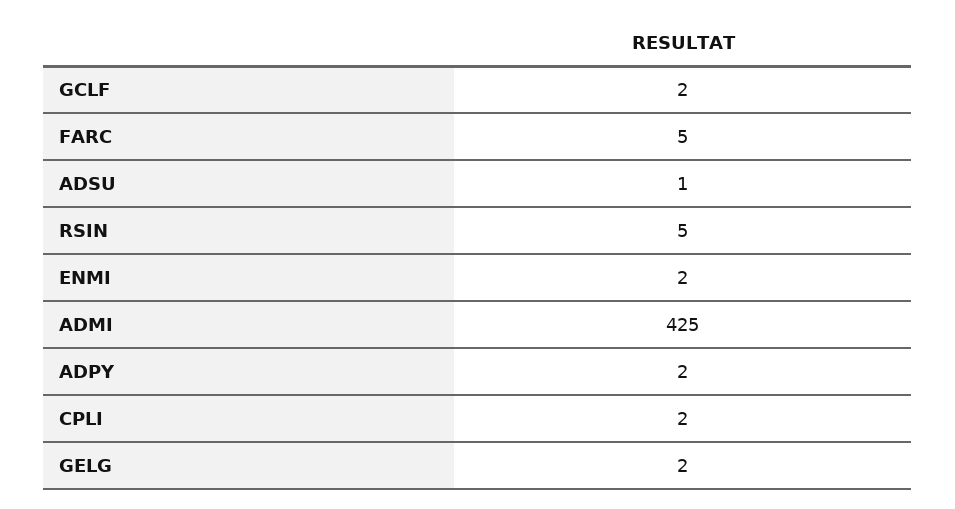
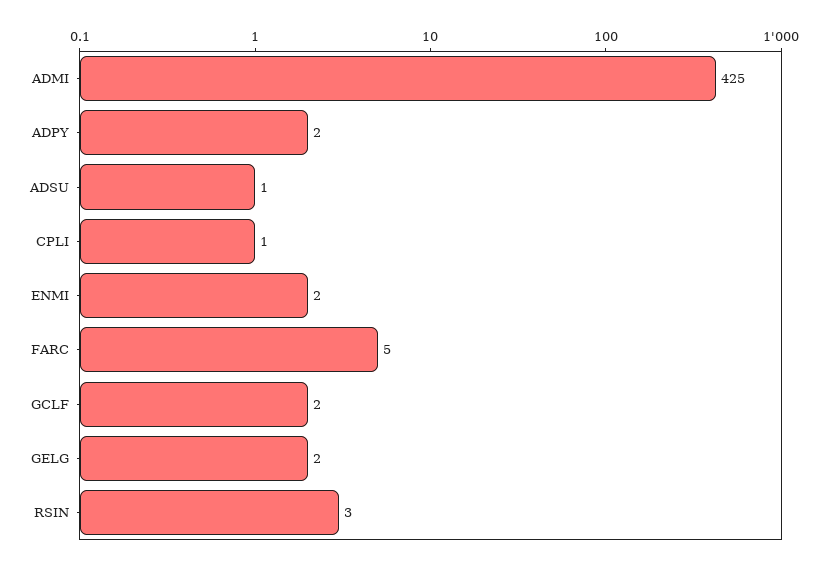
RSIN: 5 -> 3
CPLI: 2 -> 1

